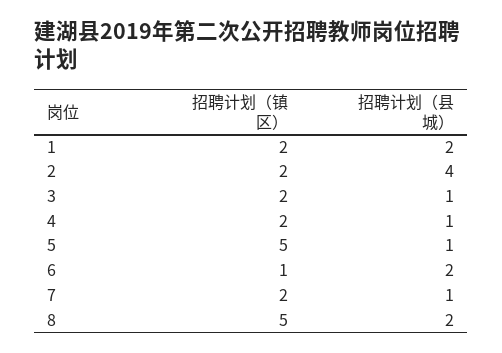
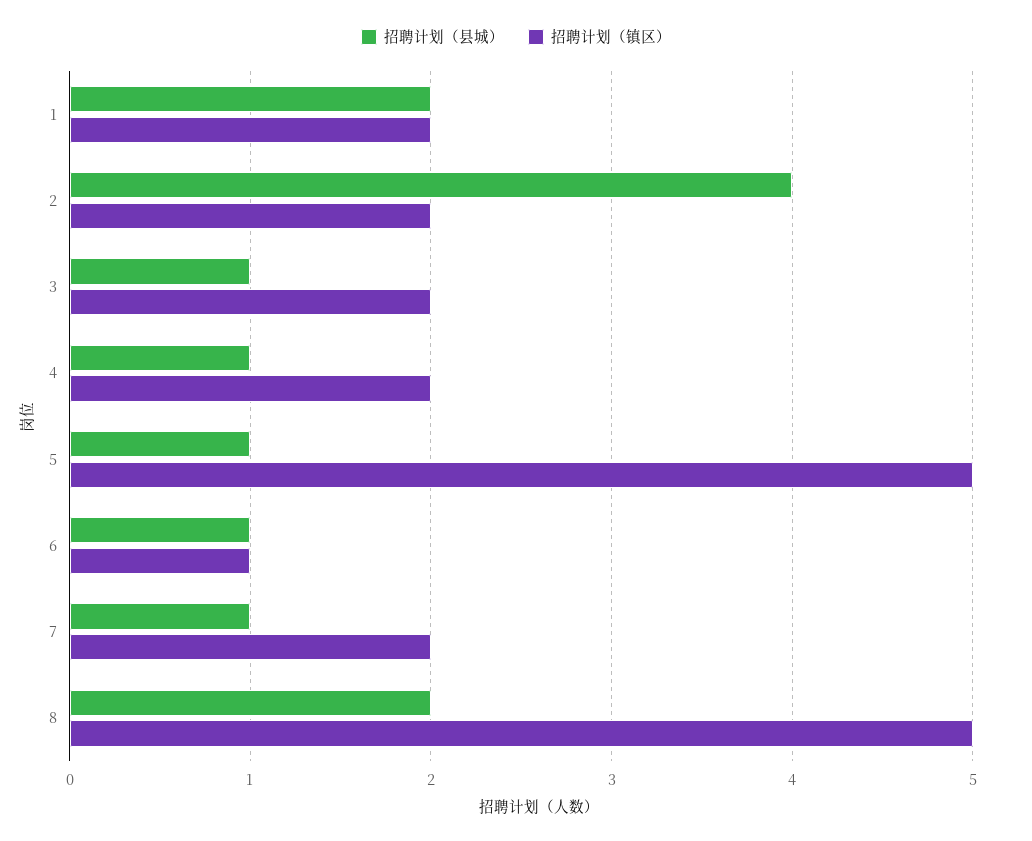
招聘计划（县城）, 6: 2 -> 1

